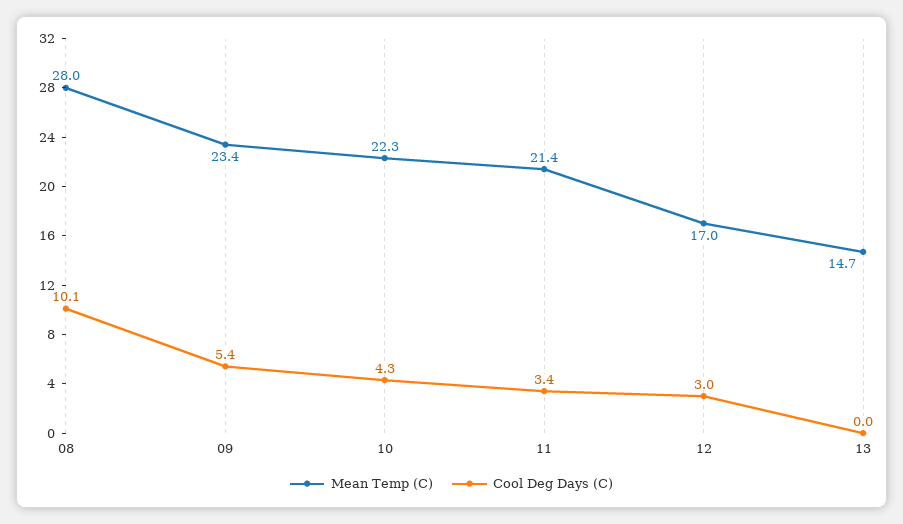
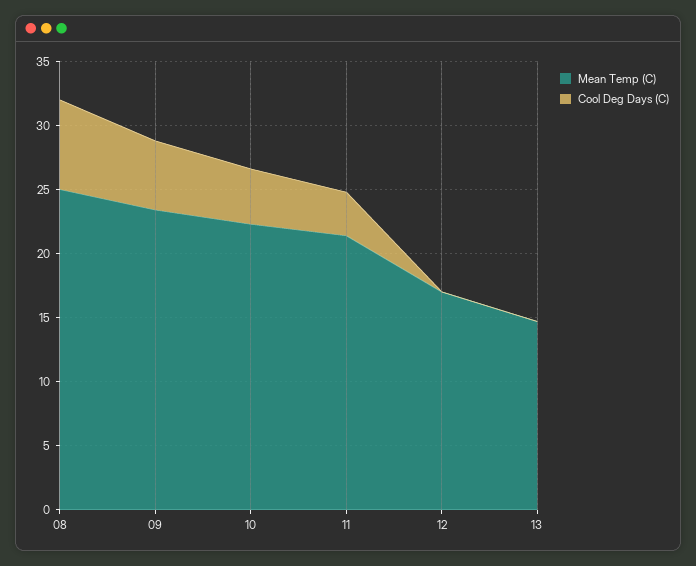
Mean Temp (C), 08: 28 -> 25
Cool Deg Days (C), 08: 10.1 -> 7
Cool Deg Days (C), 12: 3 -> 0

